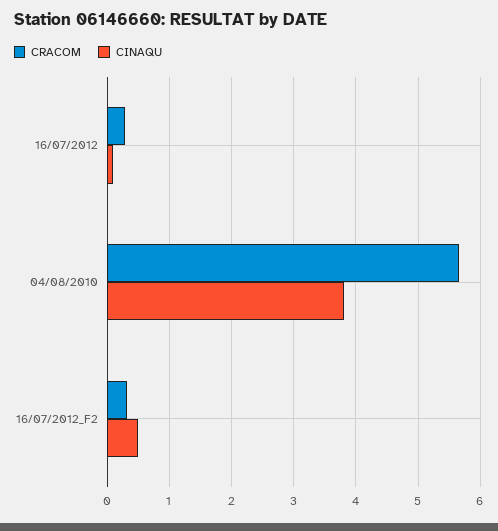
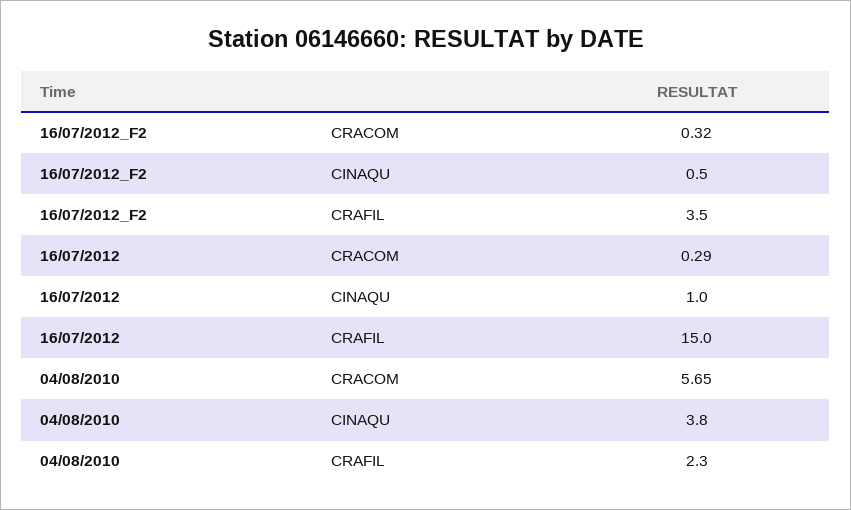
CINAQU, 16/07/2012: 0.1 -> 1
CRAFIL, 16/07/2012_F2: none -> 3.5
CRAFIL, 16/07/2012: none -> 15
CRAFIL, 04/08/2010: none -> 2.3

